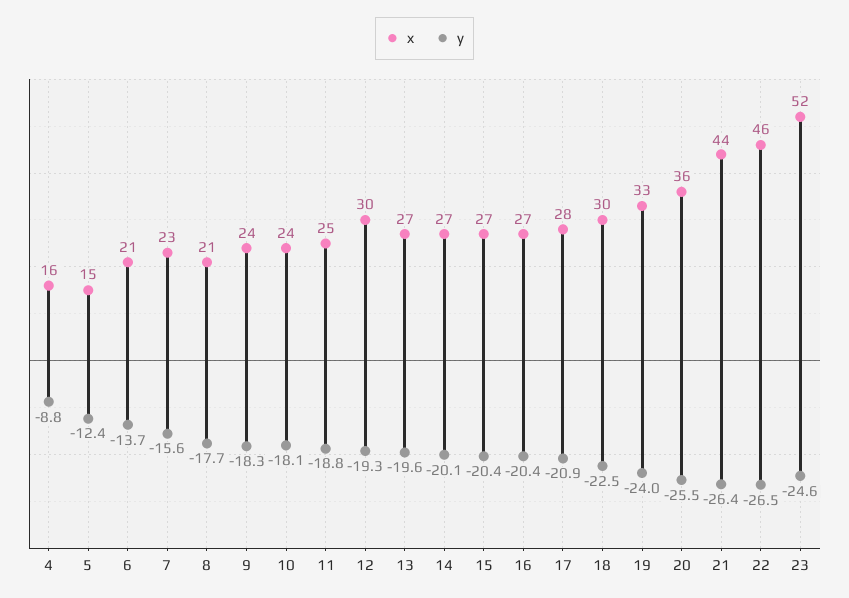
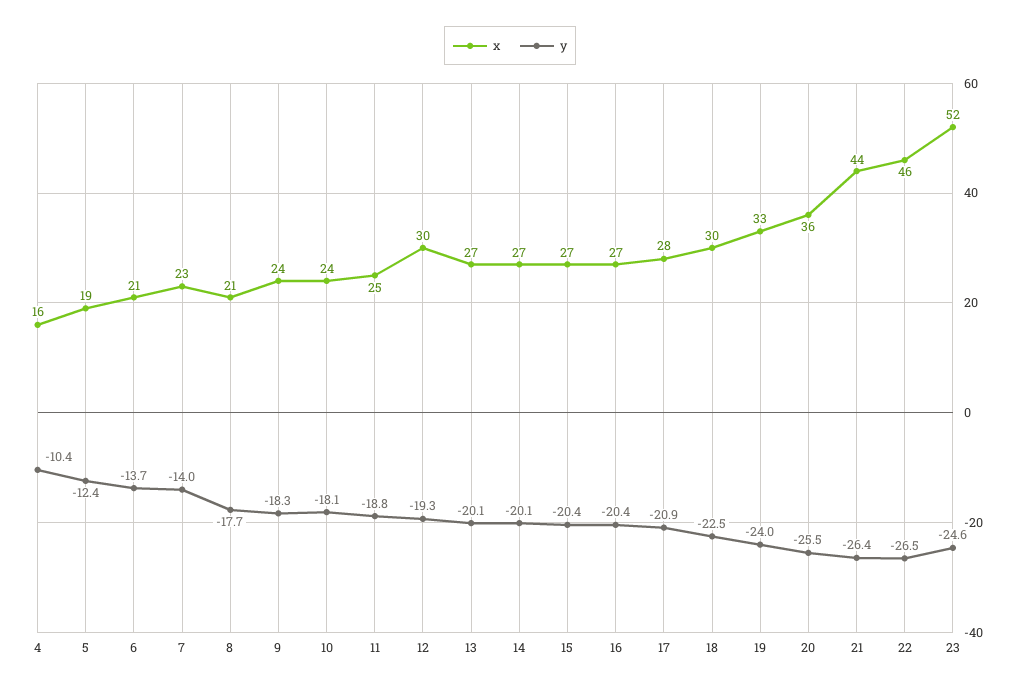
y, 4: -8.8 -> -10.4
x, 5: 15 -> 19
y, 7: -15.6 -> -14
y, 13: -19.6 -> -20.1

